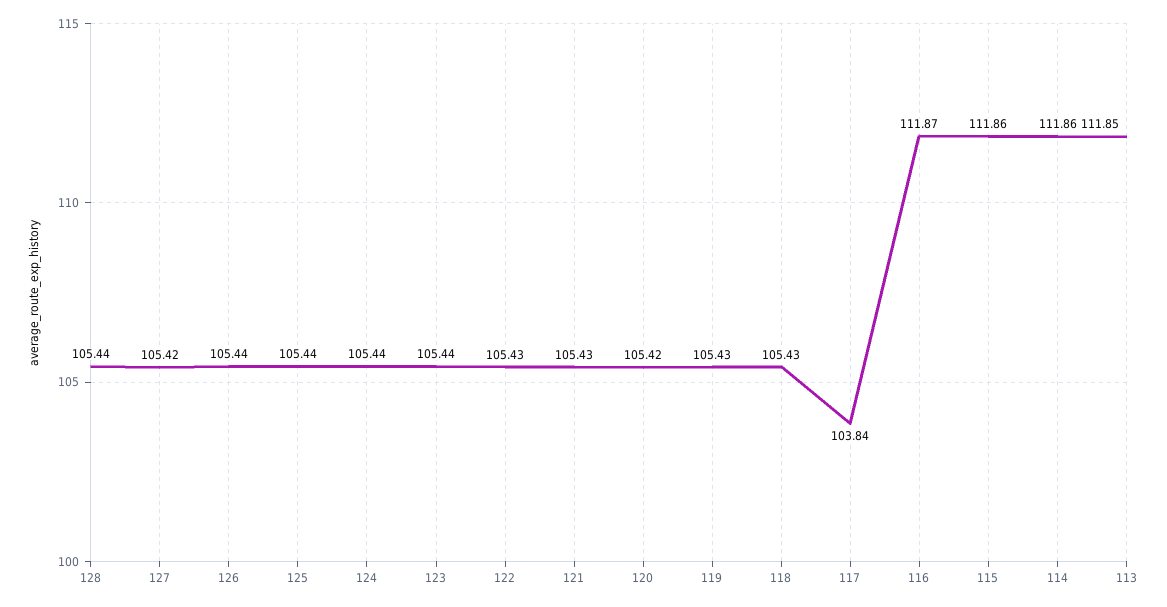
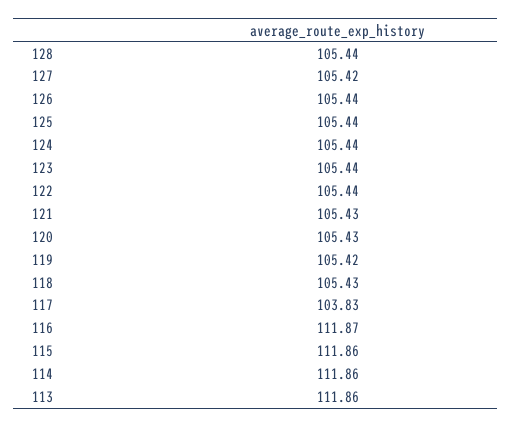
122: 105.43 -> 105.44
120: 105.42 -> 105.43
119: 105.43 -> 105.42
117: 103.84 -> 103.83
113: 111.85 -> 111.86

